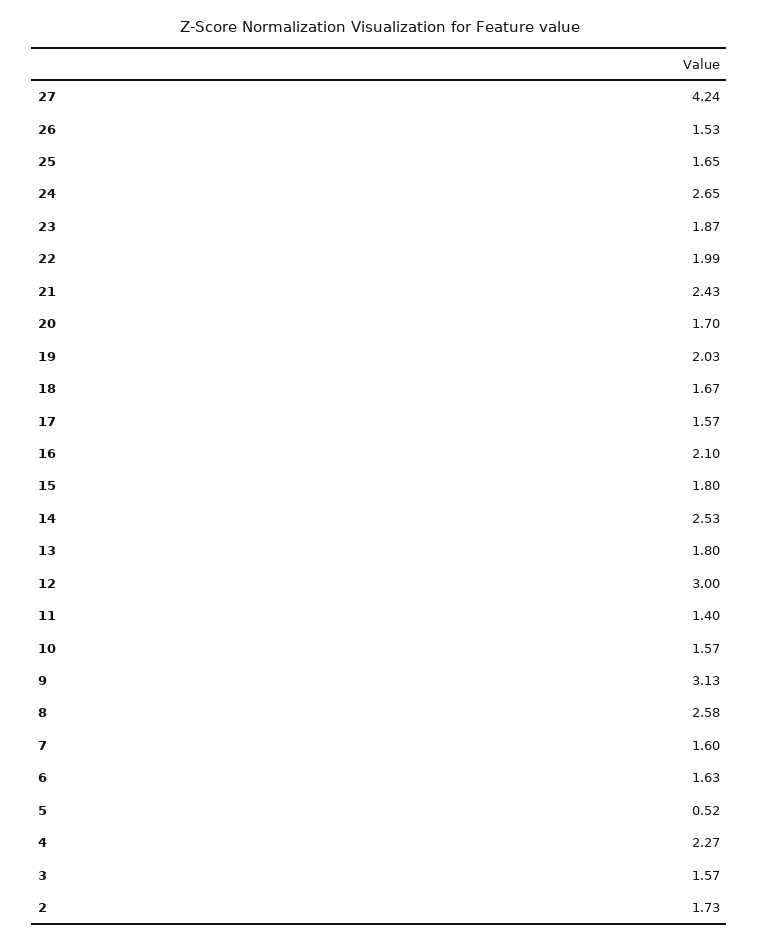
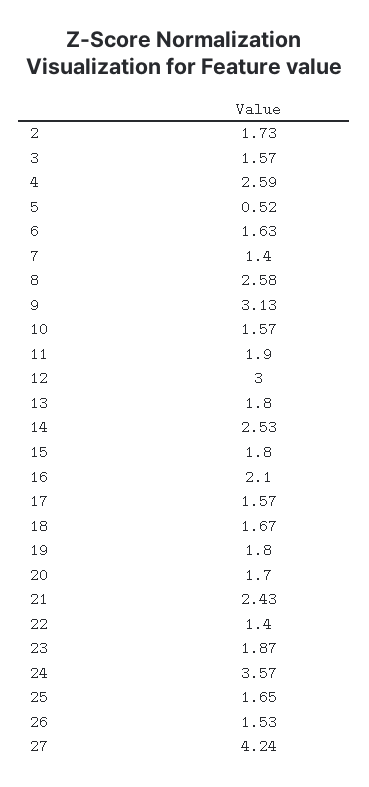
24: 2.65 -> 3.57
22: 1.99 -> 1.4
19: 2.03 -> 1.8
11: 1.4 -> 1.9
7: 1.6 -> 1.4
4: 2.27 -> 2.59

